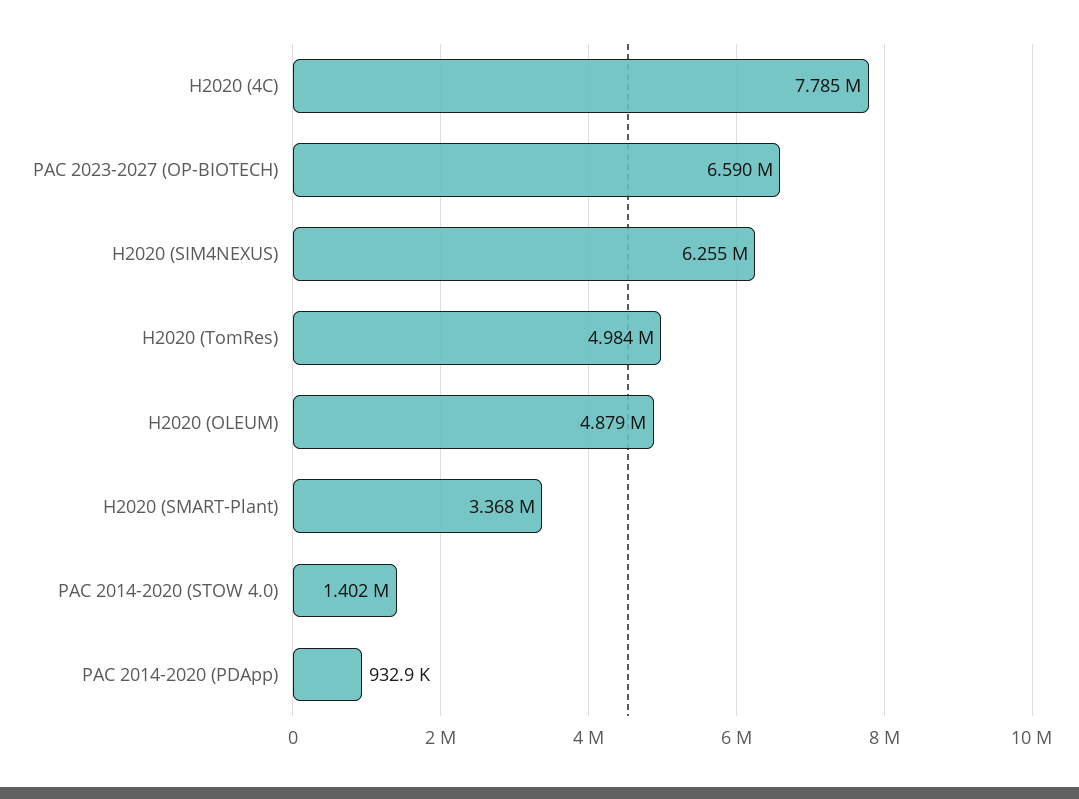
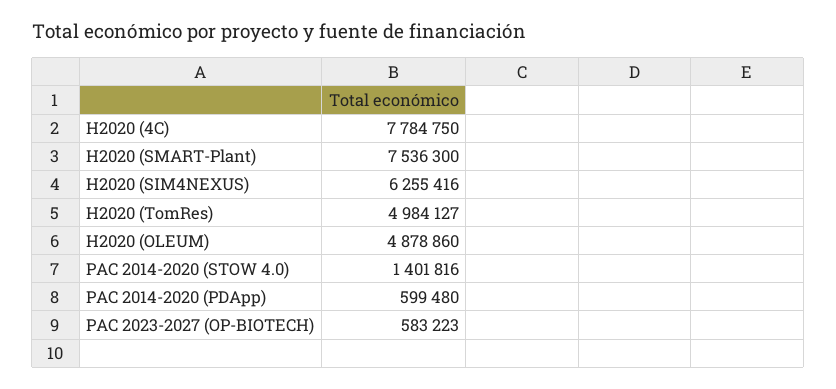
PAC 2023-2027 (OP-BIOTECH): 6590000 -> 583223
H2020 (SMART-Plant): 3368000 -> 7536300
PAC 2014-2020 (PDApp): 932900 -> 599480

